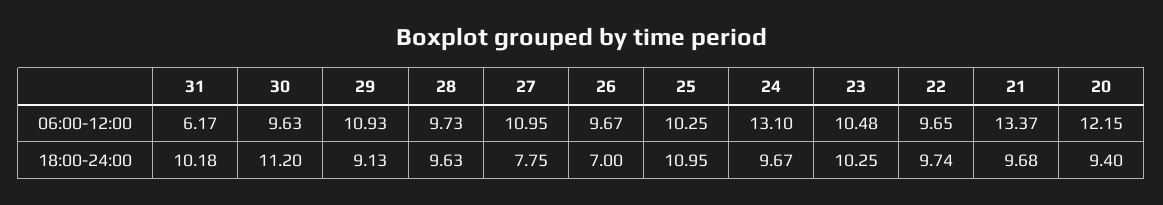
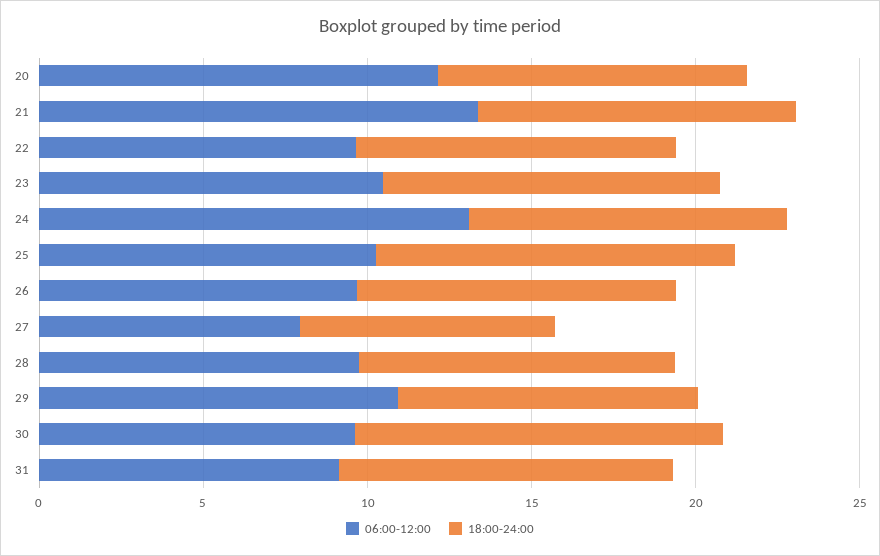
06:00-12:00, 31: 6.17 -> 9
06:00-12:00, 27: 10.95 -> 8
18:00-24:00, 26: 7 -> 10

